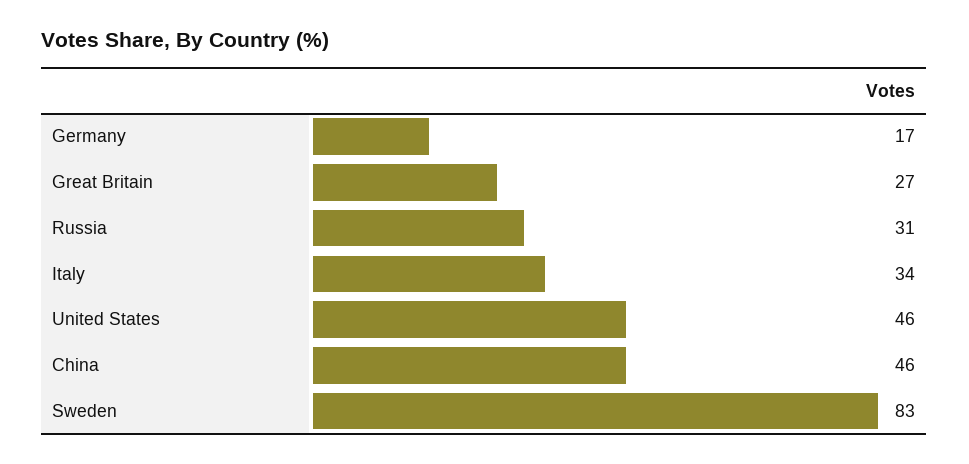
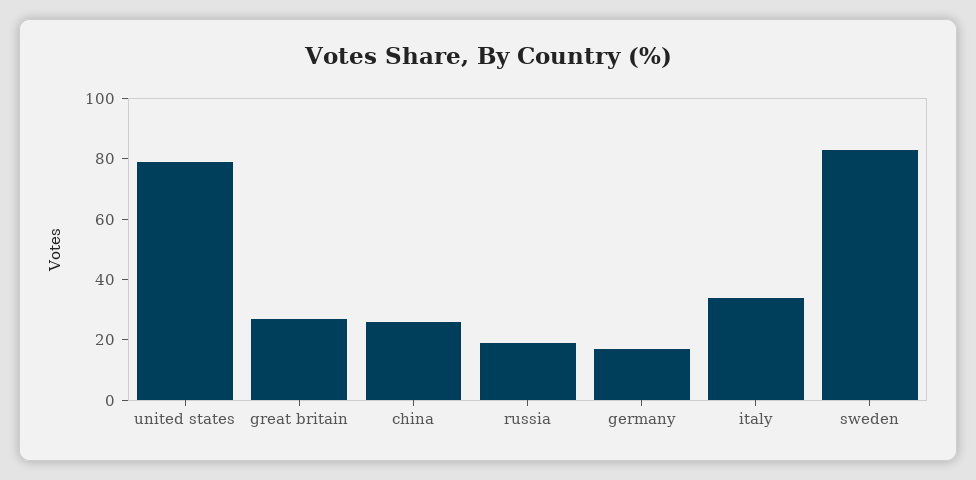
Russia: 31 -> 20
United States: 46 -> 80
China: 46 -> 25

